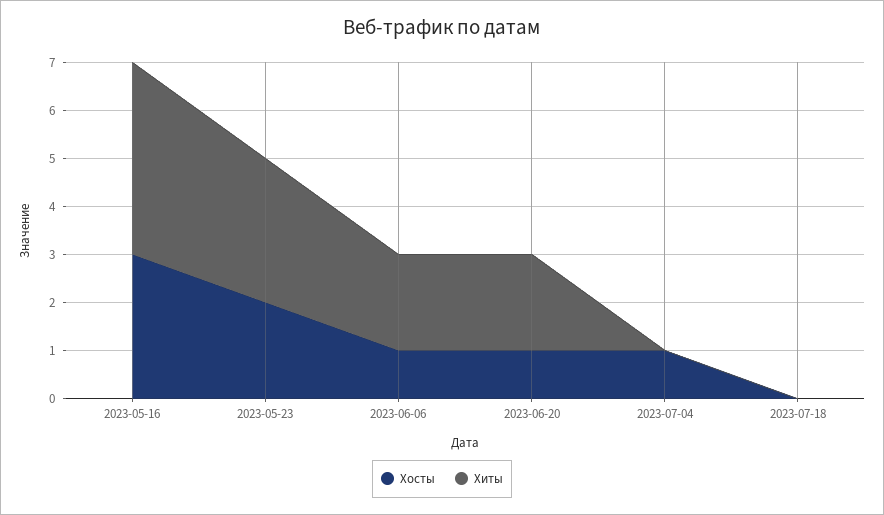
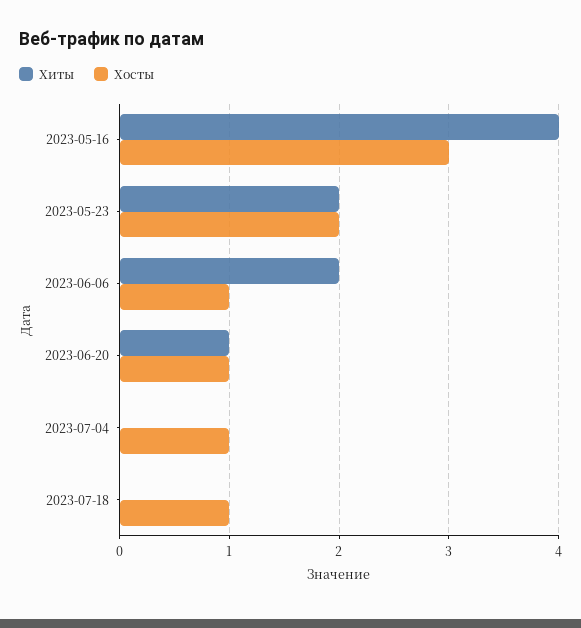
Хиты, 2023-05-23: 3 -> 2
Хиты, 2023-06-20: 2 -> 1
Хосты, 2023-07-18: 0 -> 1

